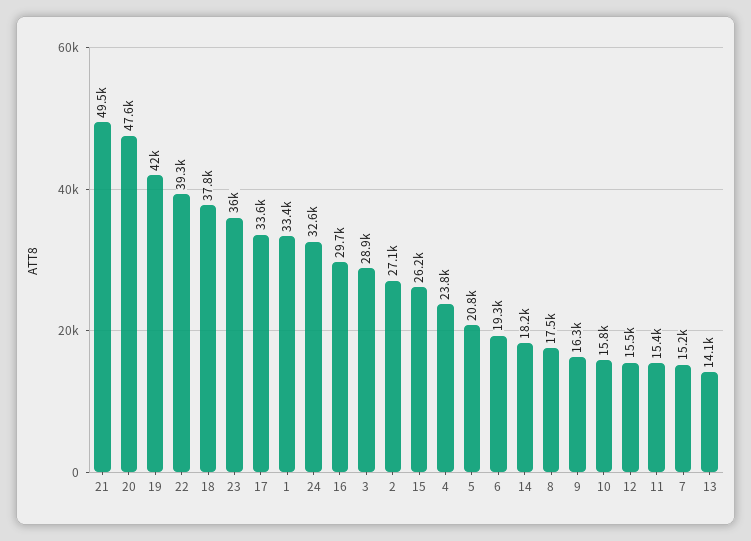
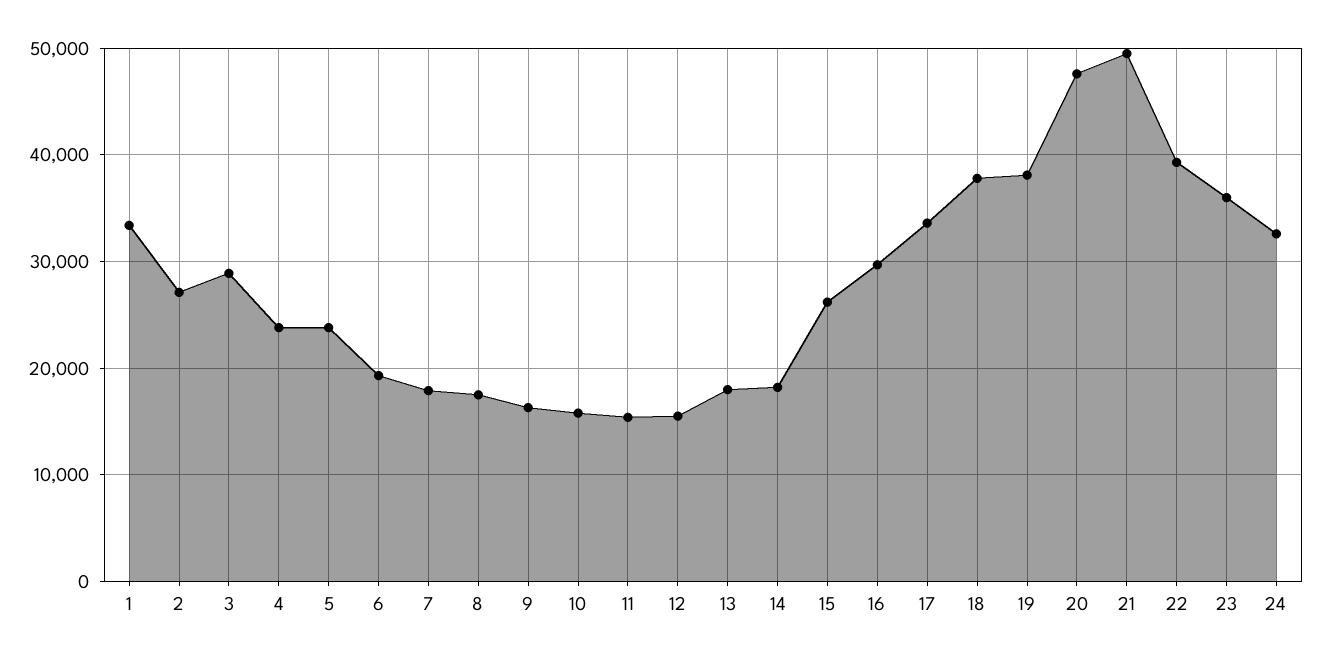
19: 42000 -> 38000
5: 20800 -> 24000
7: 15200 -> 18000
13: 14100 -> 18000

